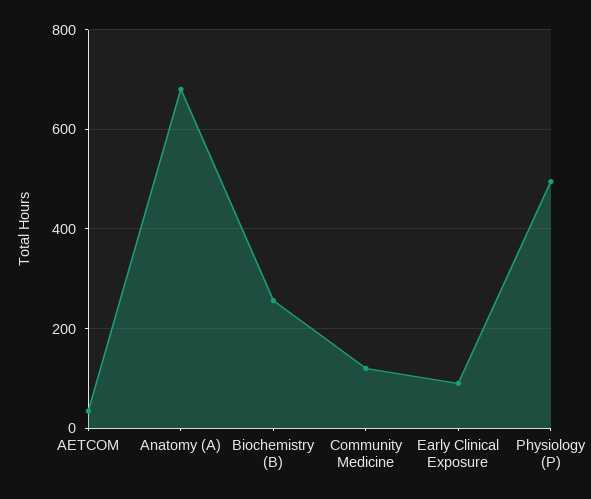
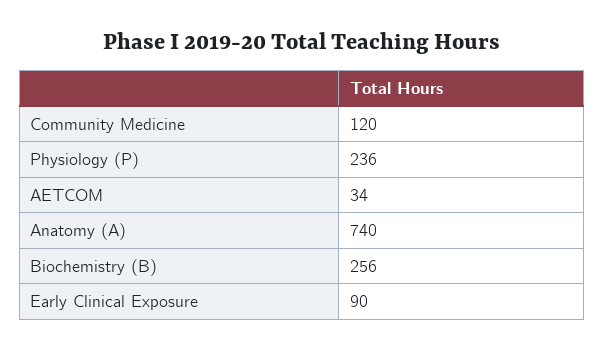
Anatomy (A): 680 -> 740
Physiology (P): 500 -> 236

